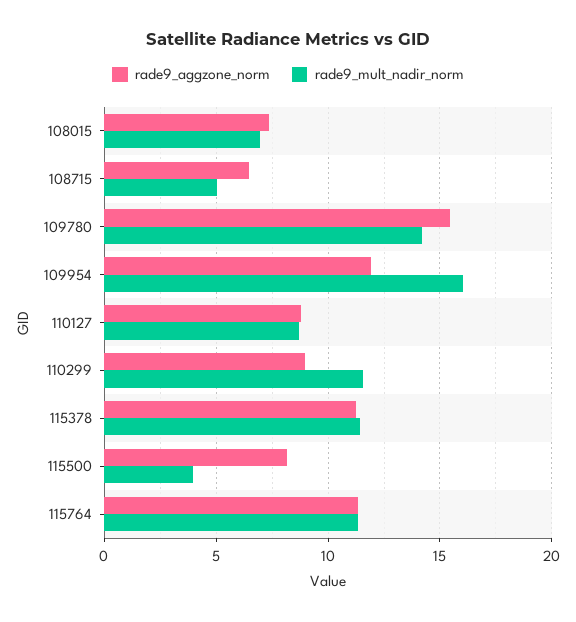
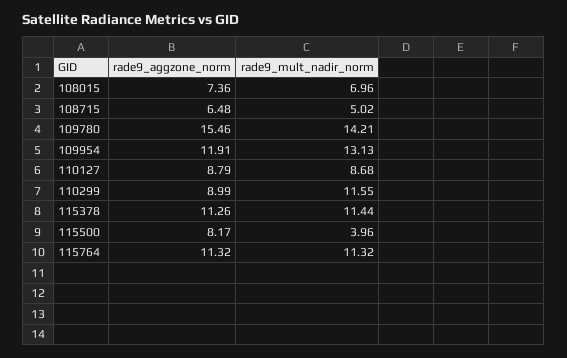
rade9_mult_nadir_norm, 109954: 16 -> 13.13

